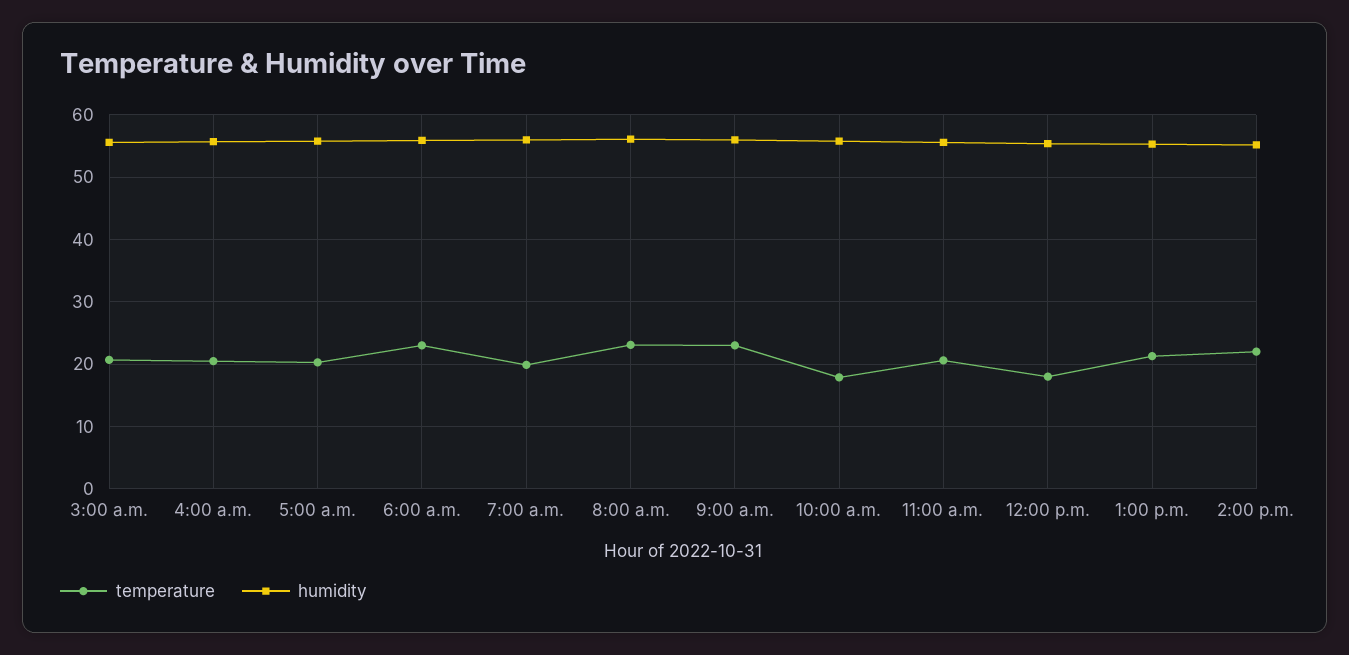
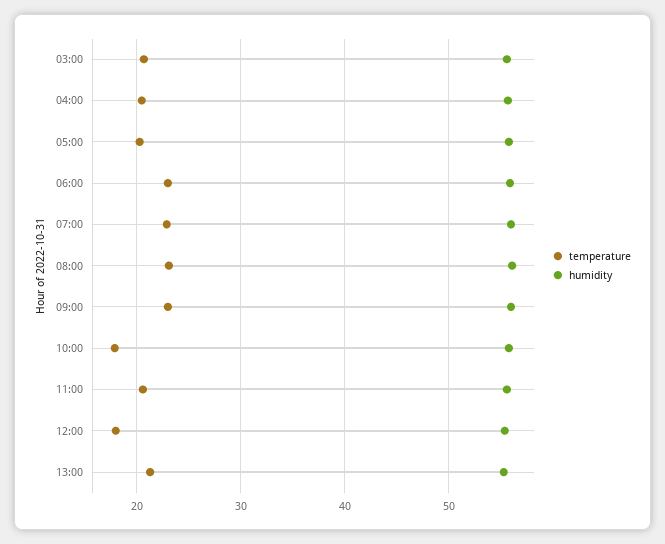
temperature, 7:00 a.m.: 20 -> 23
temperature, 2:00 p.m.: 22 -> none
humidity, 2:00 p.m.: 55 -> none

